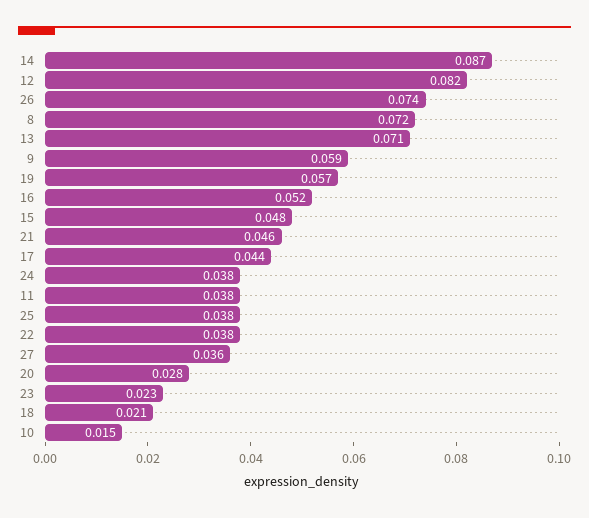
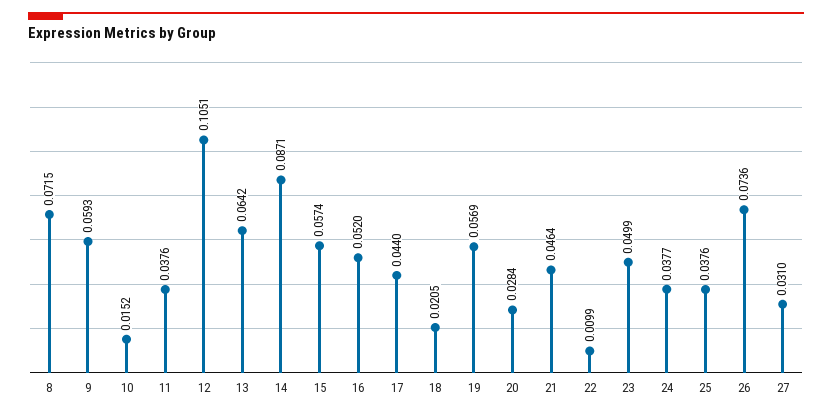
12: 0.082 -> 0.1051
13: 0.071 -> 0.0642
15: 0.048 -> 0.0574
22: 0.038 -> 0.0099
27: 0.036 -> 0.031
23: 0.023 -> 0.0499

